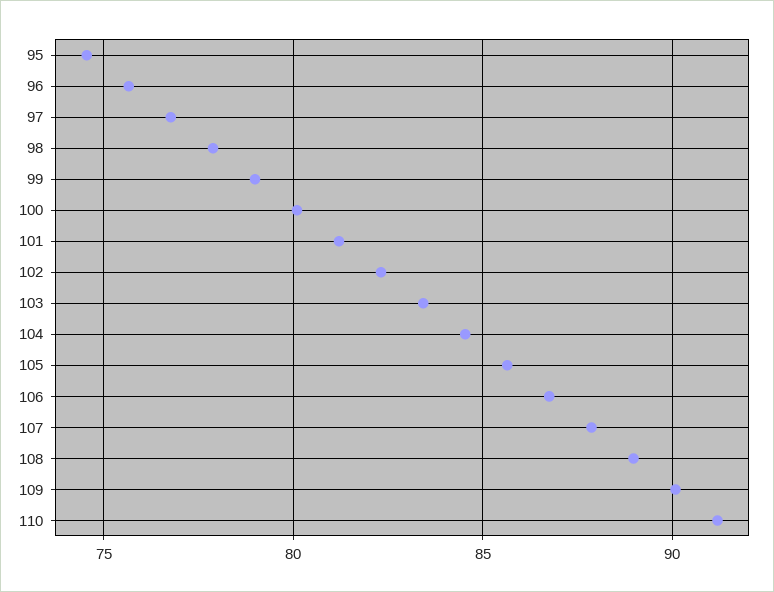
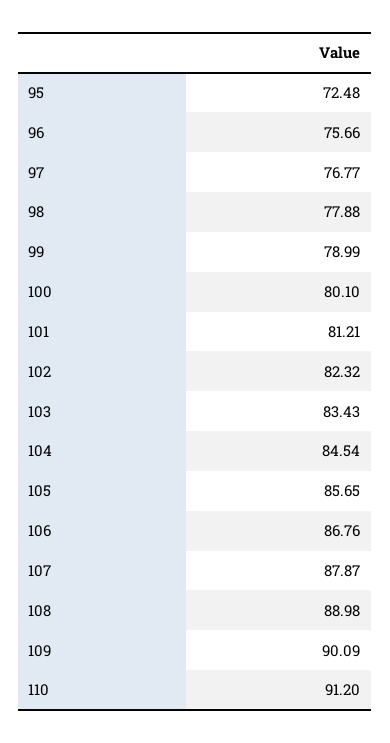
95: 74.5 -> 72.48

